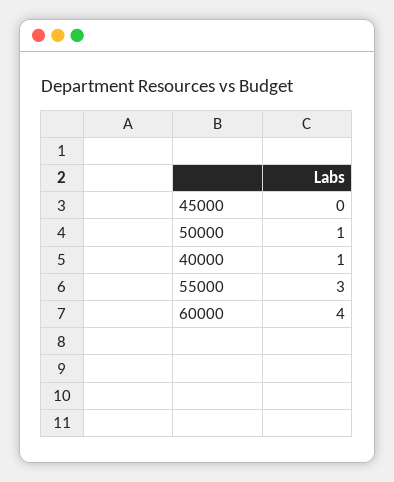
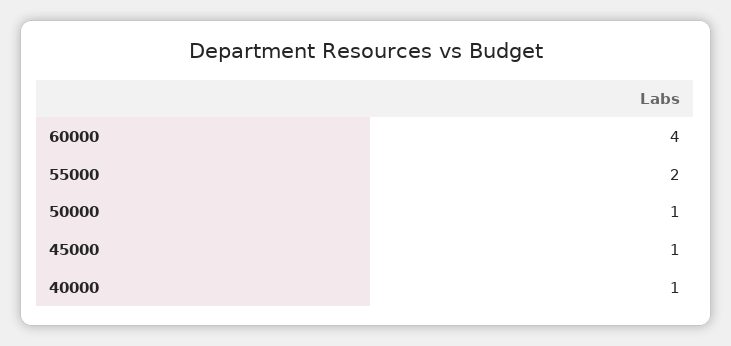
45000: 0 -> 1
55000: 3 -> 2

